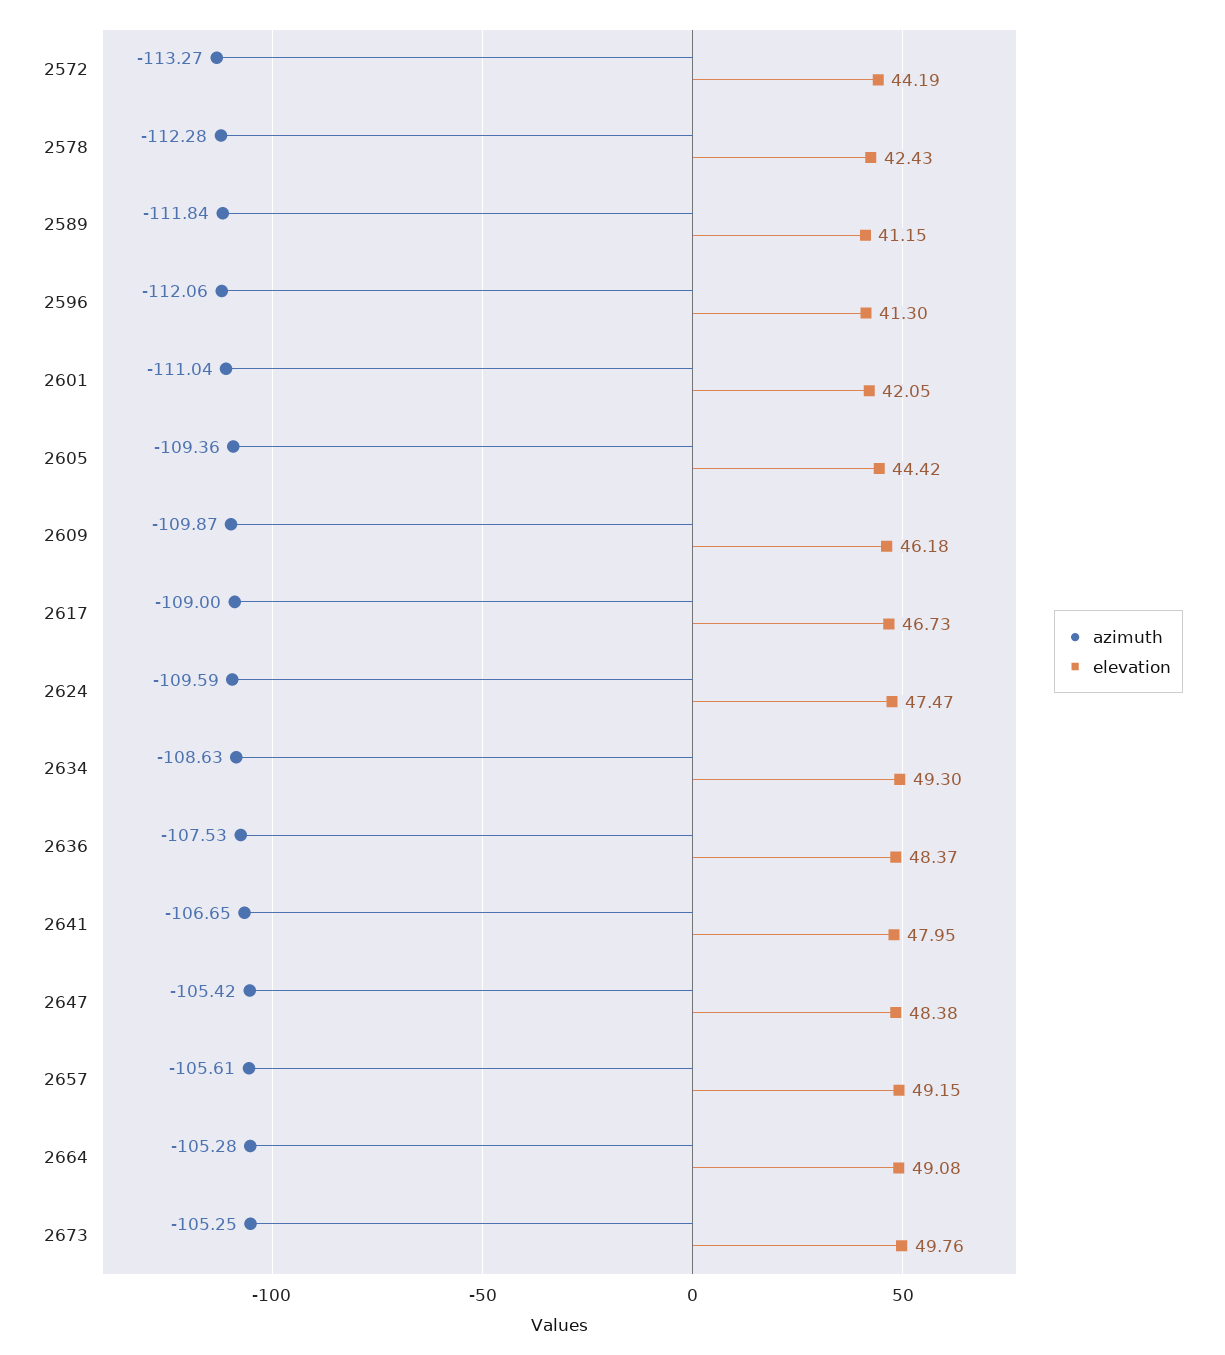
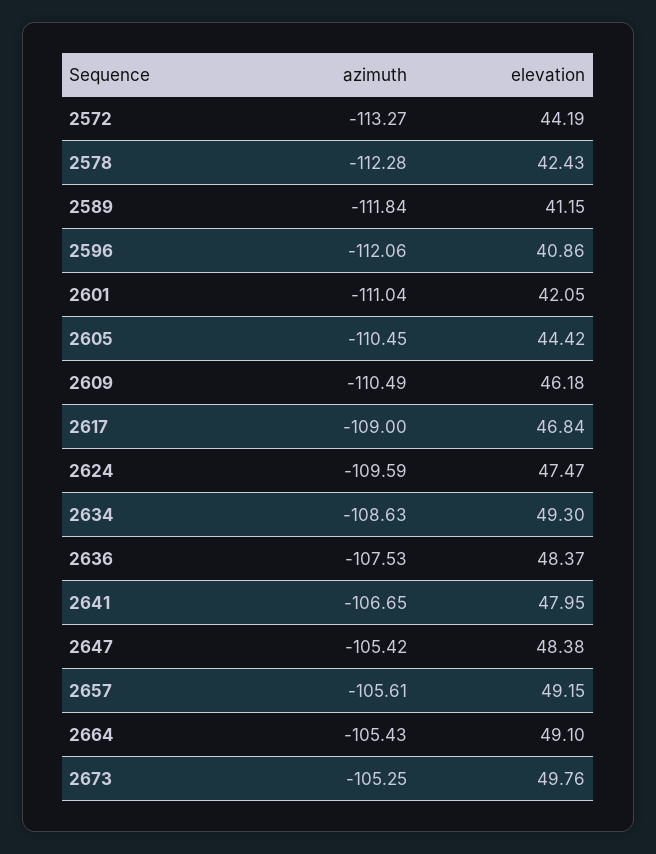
elevation, 2596: 41.3 -> 40.86
azimuth, 2605: -109.36 -> -110.45
azimuth, 2609: -109.87 -> -110.49
elevation, 2617: 46.73 -> 46.84
azimuth, 2664: -105.28 -> -105.43
elevation, 2664: 49.08 -> 49.1

